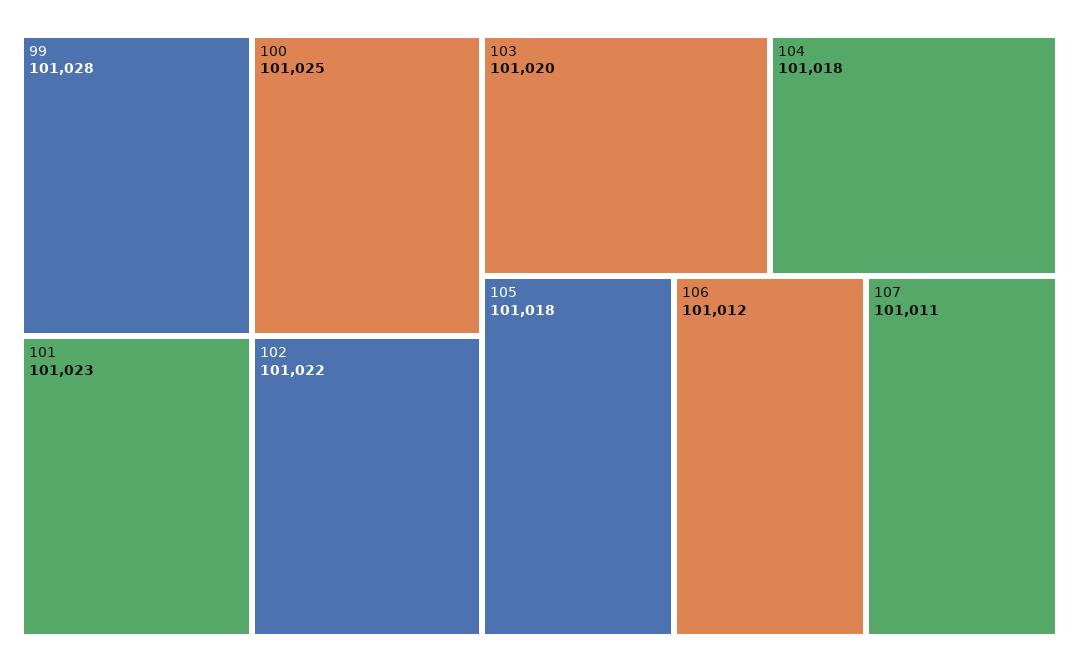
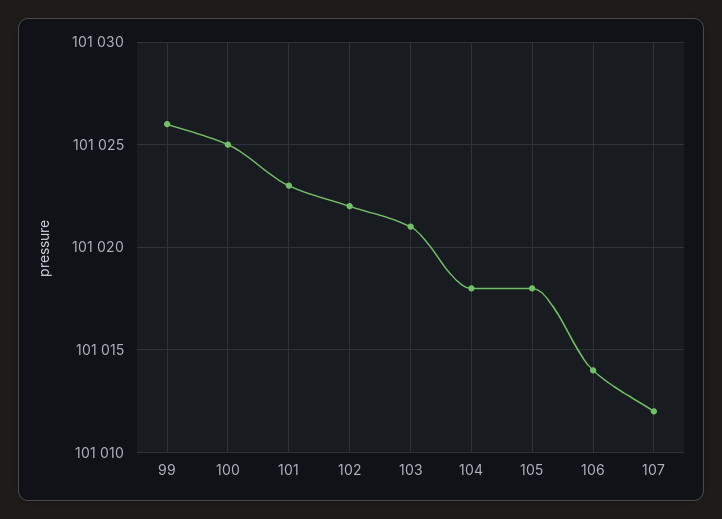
99: 101028 -> 101026
103: 101020 -> 101021
106: 101012 -> 101014
107: 101011 -> 101012

